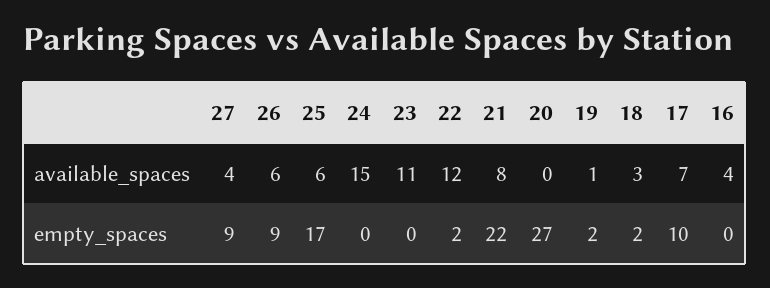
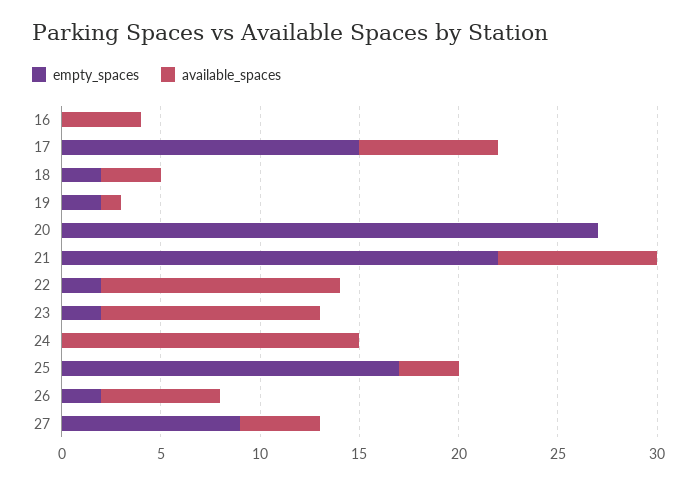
available_spaces, 25: 6 -> 3
empty_spaces, 26: 9 -> 2
empty_spaces, 23: 0 -> 2
empty_spaces, 17: 10 -> 15

